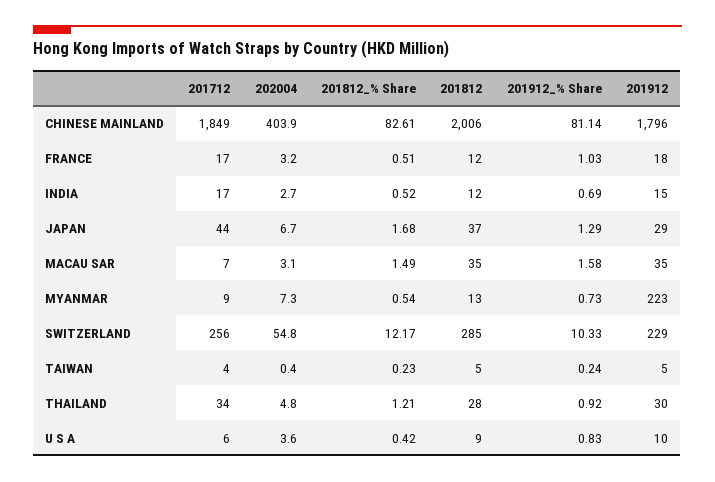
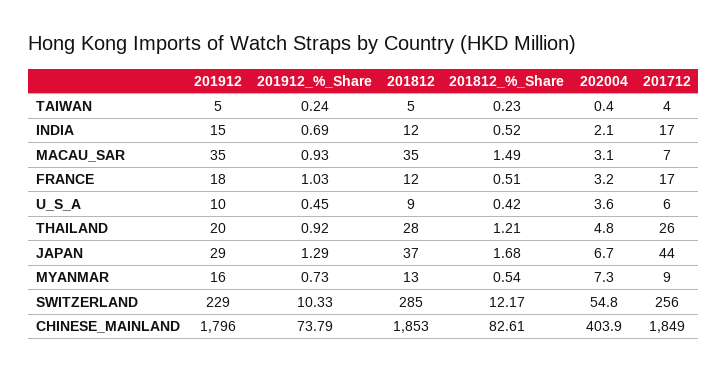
201812, CHINESE MAINLAND: 2006 -> 1853
201912_% Share, CHINESE MAINLAND: 81.14 -> 73.79
202004, INDIA: 2.7 -> 2.1
201912_% Share, MACAU SAR: 1.58 -> 0.93
201912, MYANMAR: 223 -> 16
201712, THAILAND: 34 -> 26
201912, THAILAND: 30 -> 20
201912_% Share, U S A: 0.83 -> 0.45

